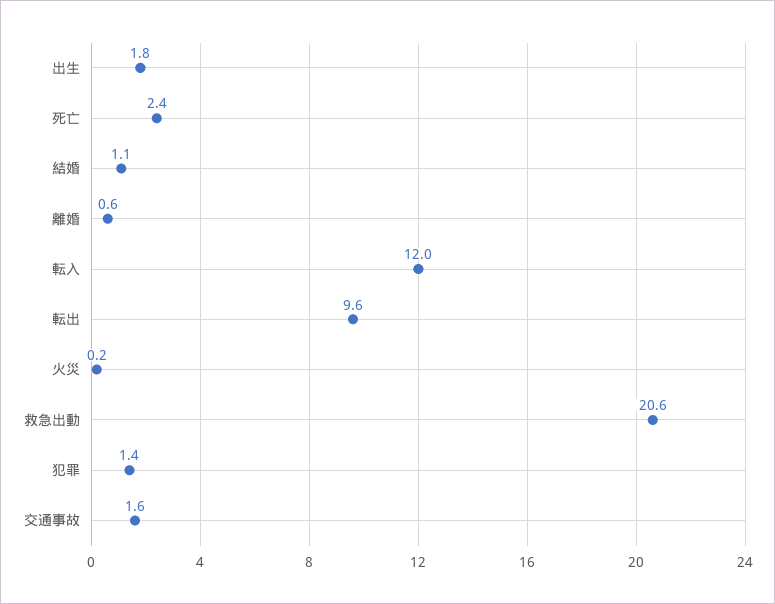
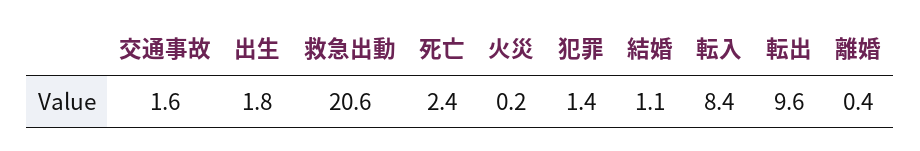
離婚: 0.6 -> 0.4
転入: 12 -> 8.4

